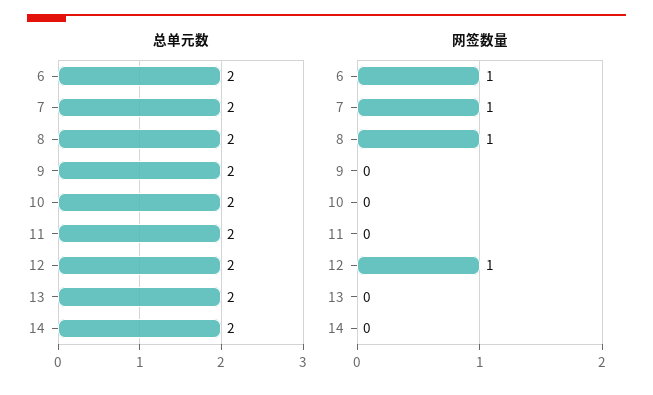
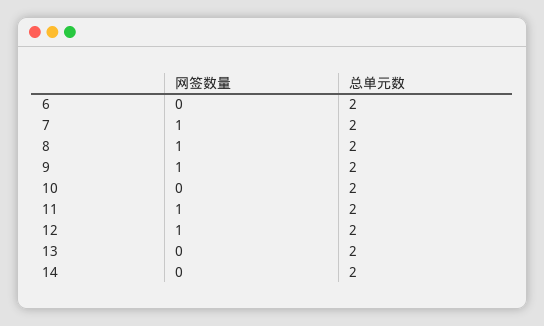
网签数量, 6: 1 -> 0
网签数量, 9: 0 -> 1
网签数量, 11: 0 -> 1

